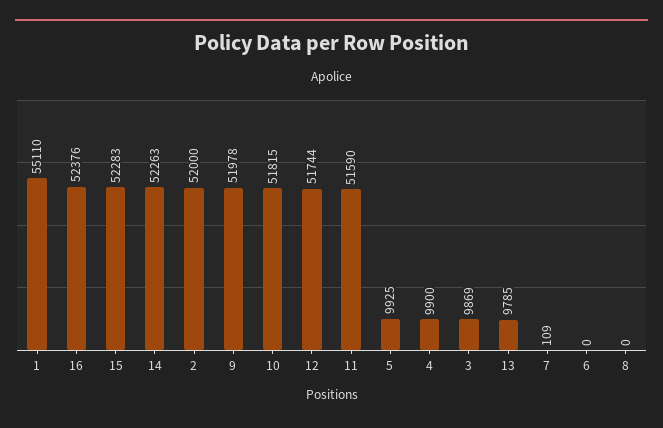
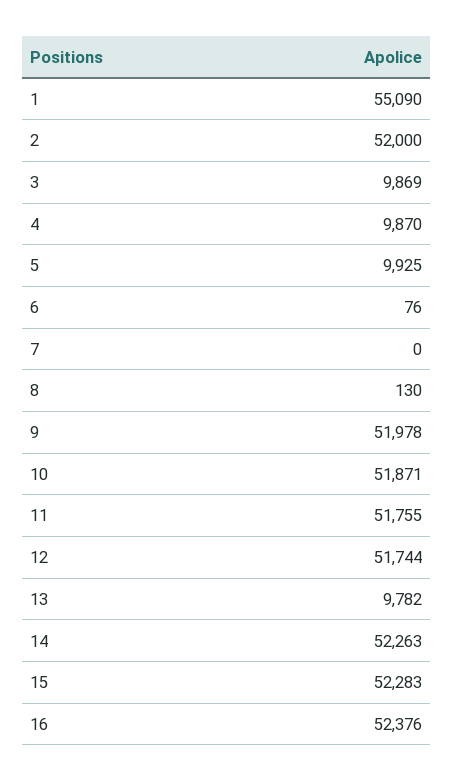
1: 55110 -> 55090
10: 51815 -> 51871
11: 51590 -> 51755
4: 9900 -> 9870
13: 9785 -> 9782
7: 109 -> 0
6: 0 -> 76
8: 0 -> 130

